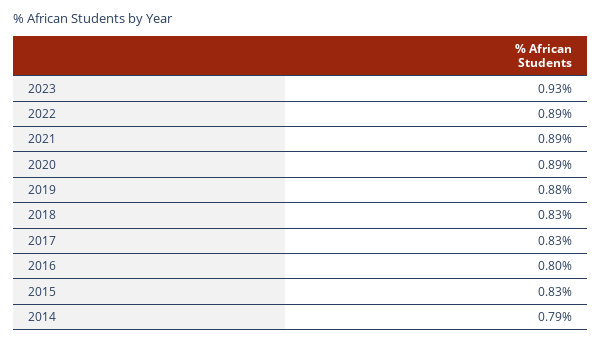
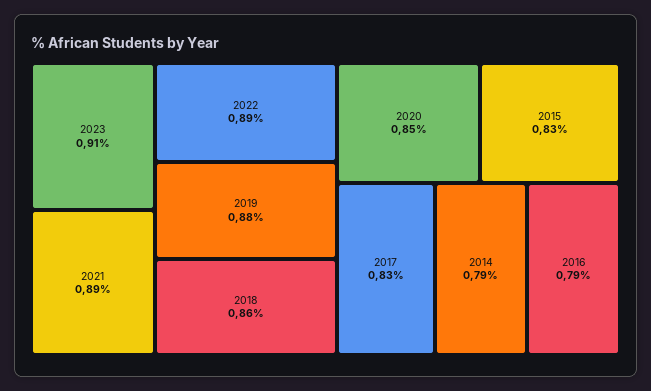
2023: 0.93 -> 0.91
2020: 0.89 -> 0.85
2018: 0.83 -> 0.86
2016: 0.8 -> 0.79

